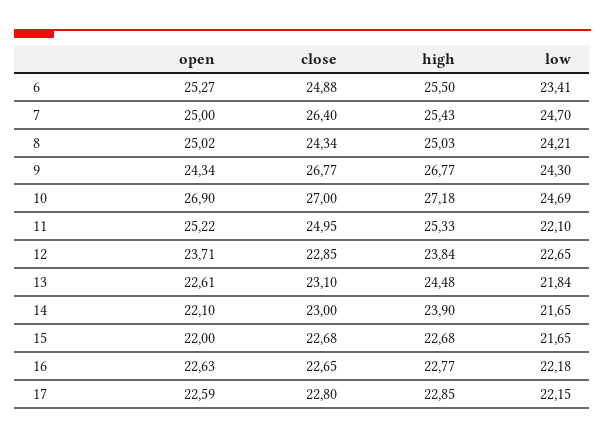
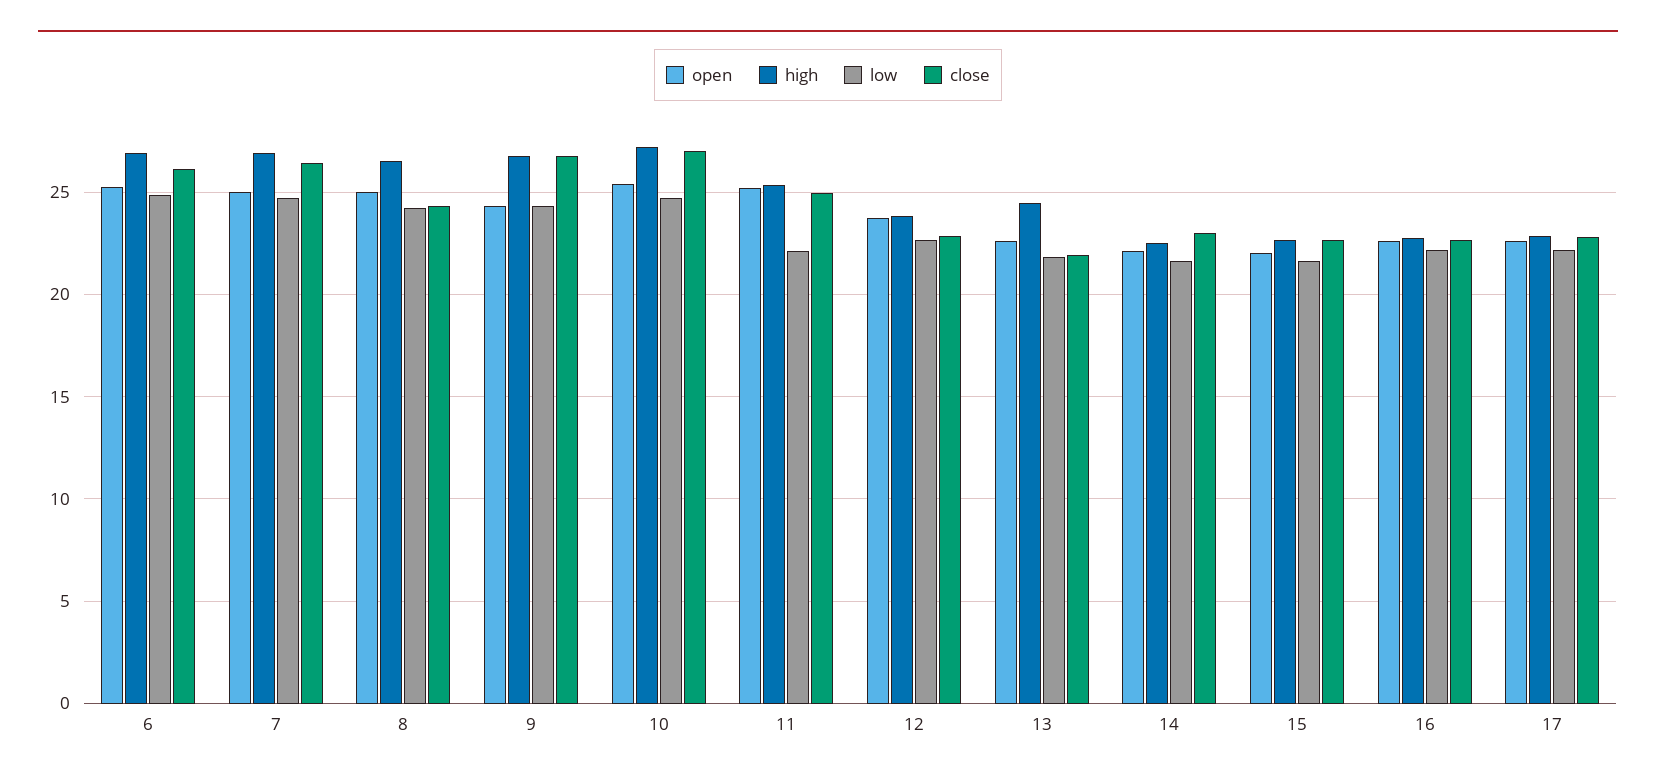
close, 6: 24.88 -> 26
high, 6: 25.5 -> 27
low, 6: 23.41 -> 25
high, 7: 25.43 -> 27
high, 8: 25.03 -> 26.5
open, 10: 26.9 -> 25.5
close, 13: 23.1 -> 22
high, 14: 23.9 -> 22.5

